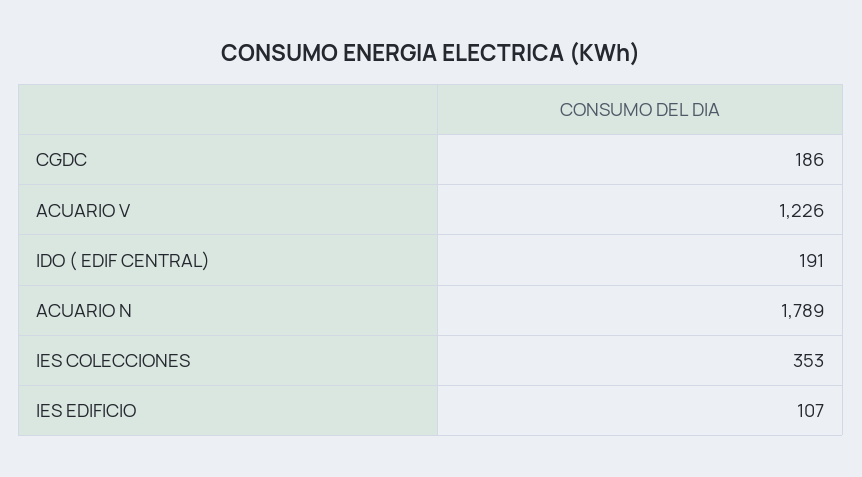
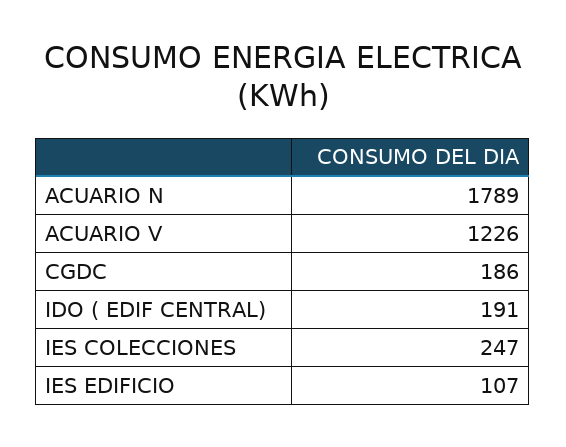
IES COLECCIONES: 353 -> 247

